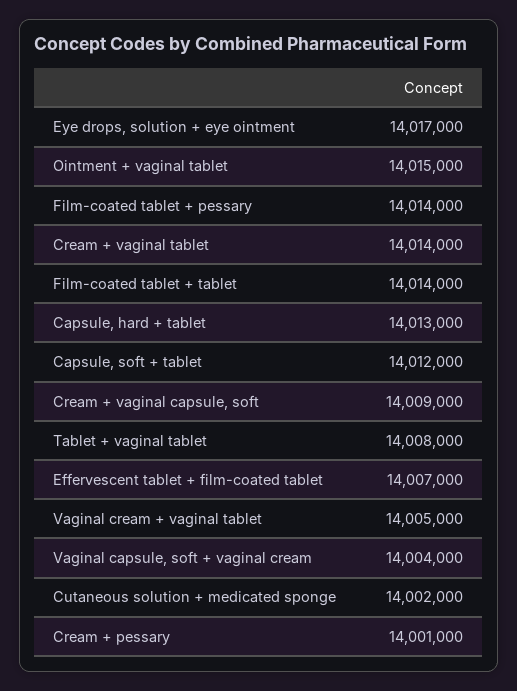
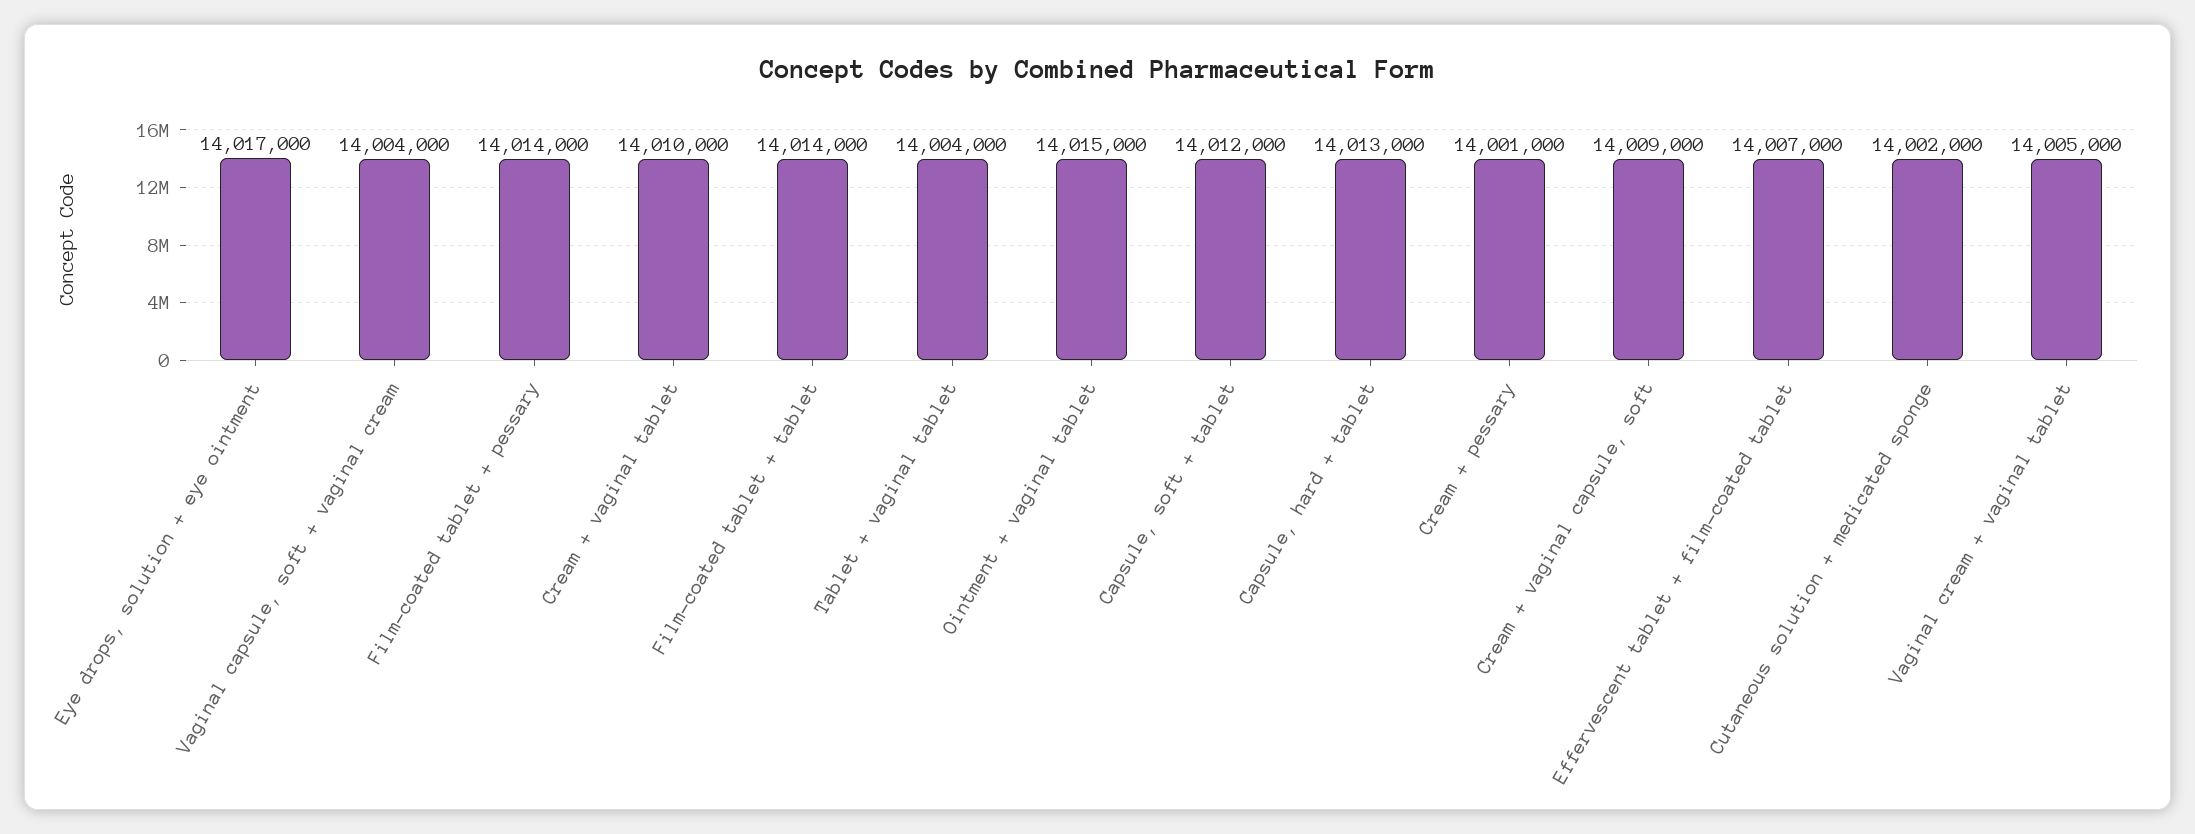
Cream + vaginal tablet: 14014000 -> 14010000
Tablet + vaginal tablet: 14008000 -> 14004000

